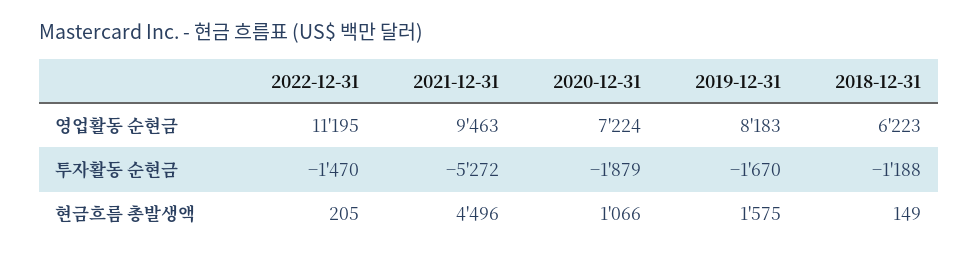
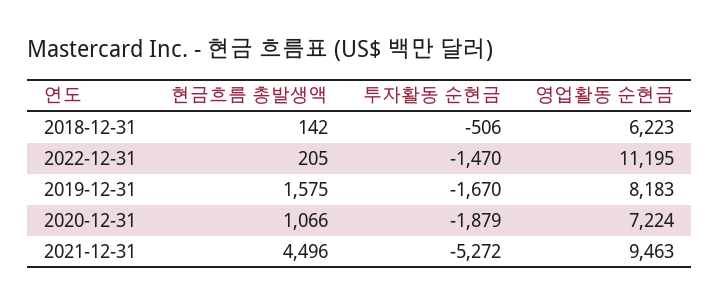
2018-12-31, 투자활동 순현금: -1188 -> -506
2018-12-31, 현금흐름 총발생액: 149 -> 142

